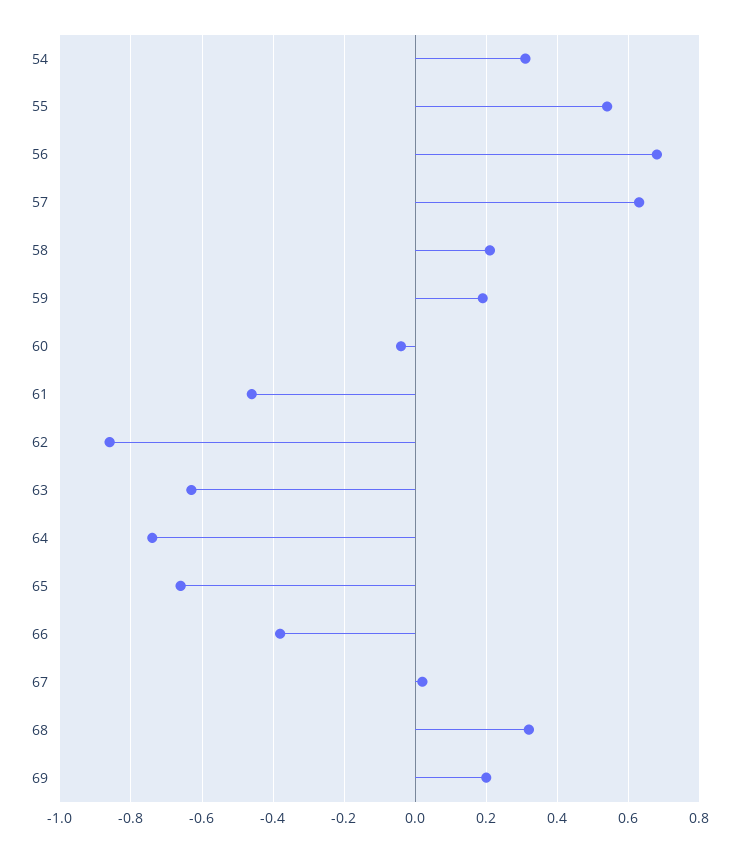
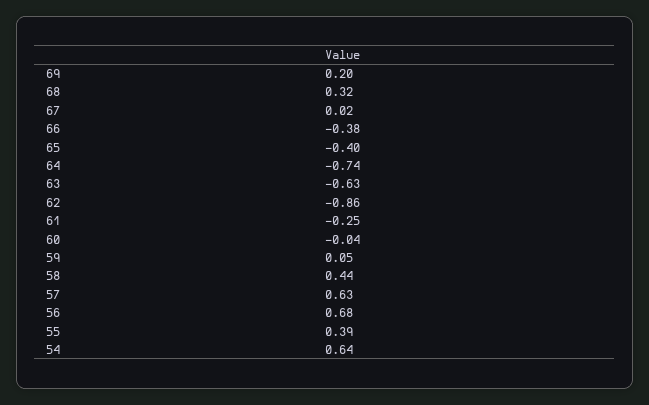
54: 0.3 -> 0.64
55: 0.55 -> 0.39
58: 0.2 -> 0.44
59: 0.2 -> 0.05
61: -0.45 -> -0.25
65: -0.65 -> -0.4

